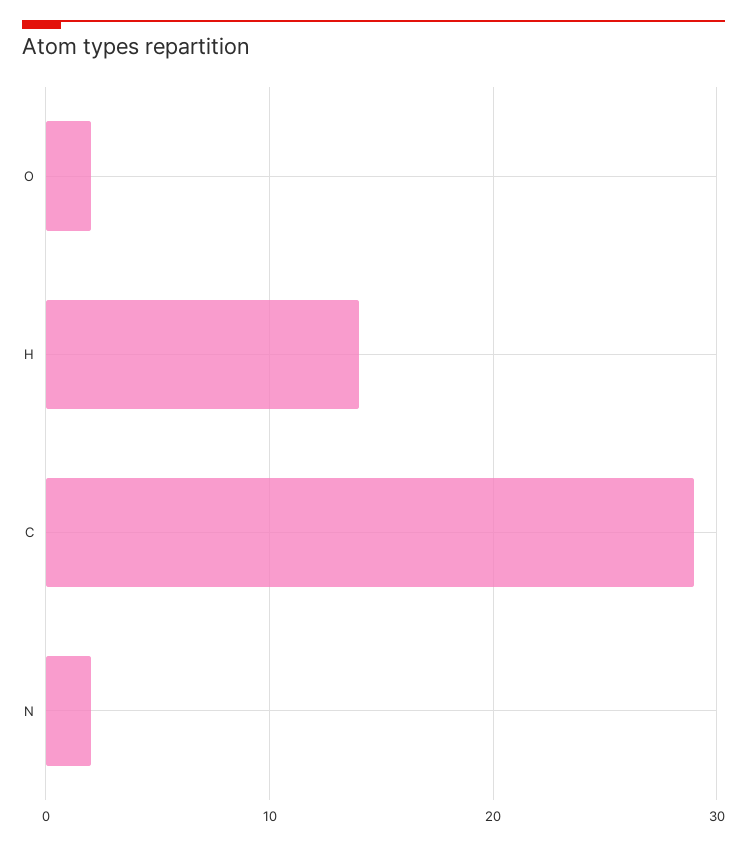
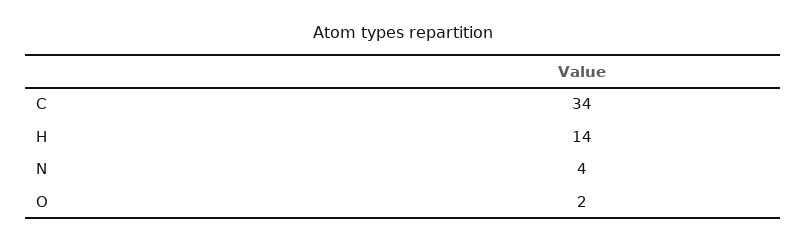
C: 29 -> 34
N: 2 -> 4

